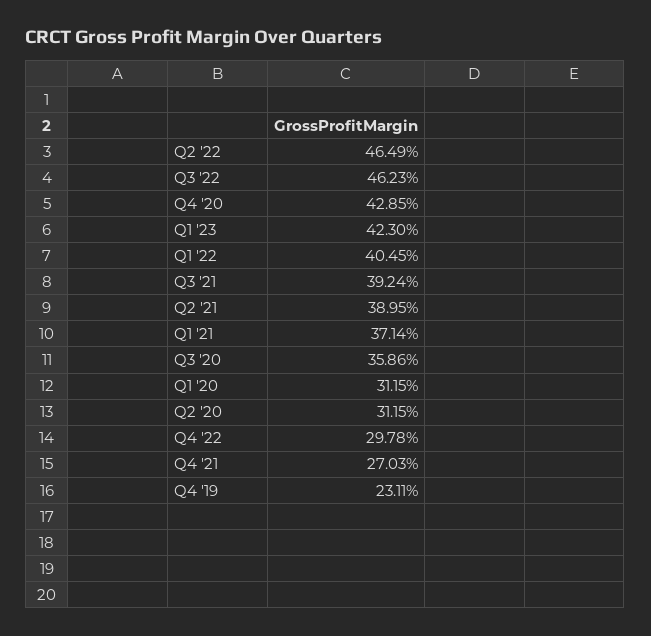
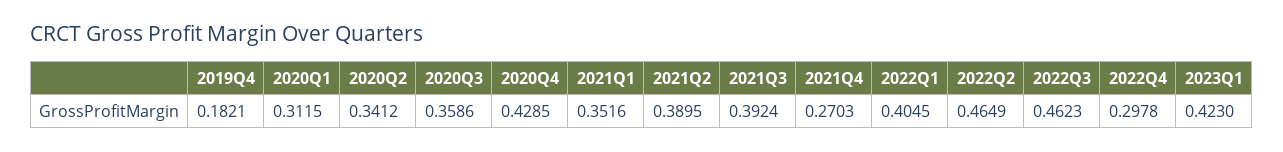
Q1 '21: 0.3714 -> 0.3516
Q2 '20: 0.3115 -> 0.3412
Q4 '19: 0.2311 -> 0.1821

